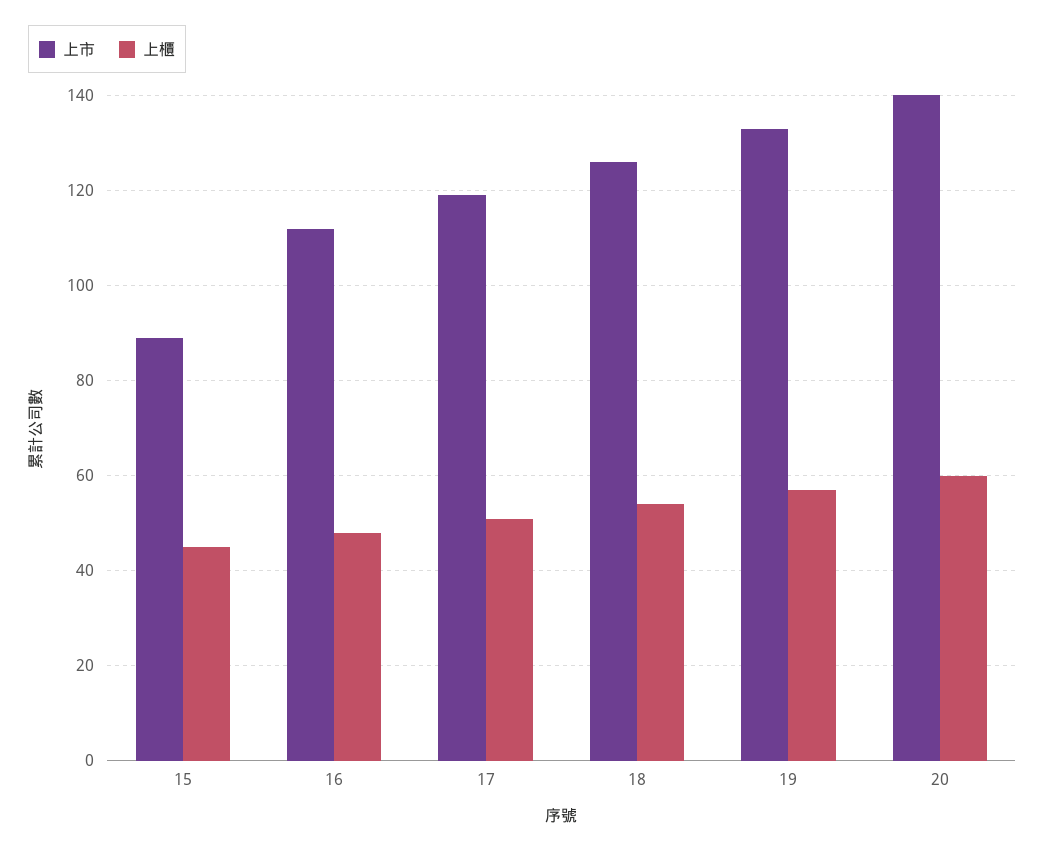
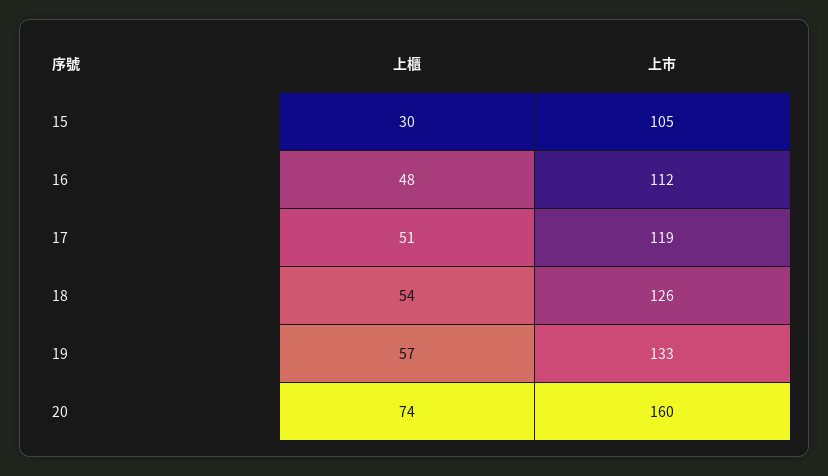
上市, 15: 90 -> 105
上櫃, 15: 45 -> 30
上市, 20: 140 -> 160
上櫃, 20: 60 -> 74

